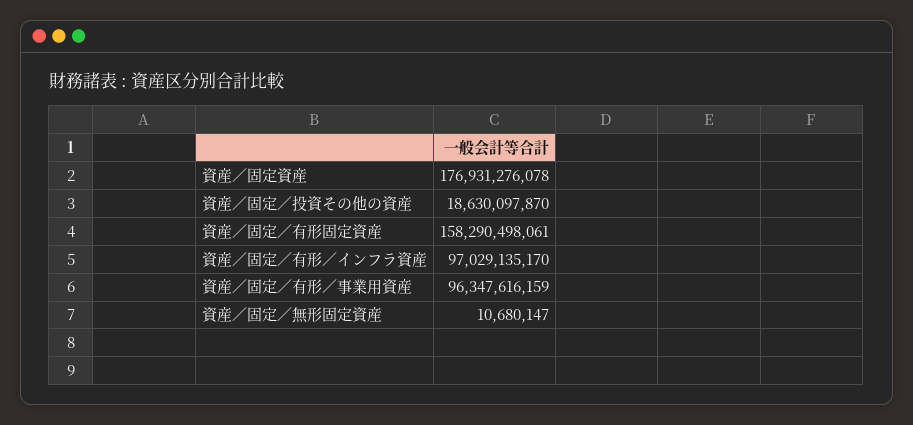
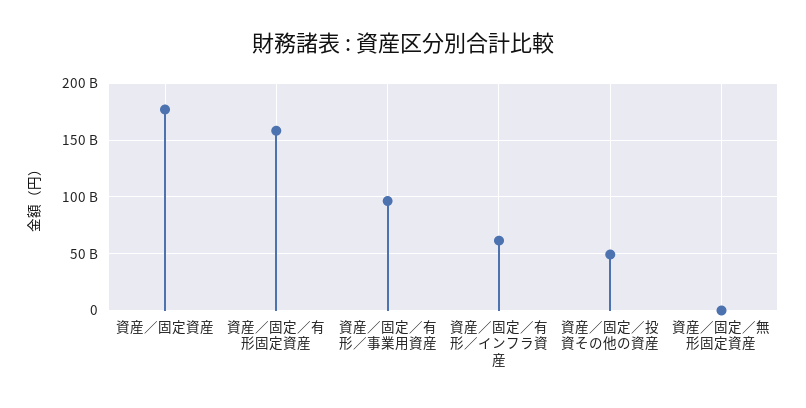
資産／固定／投資その他の資産: 18630097870 -> 50000000000
資産／固定／有形／インフラ資産: 97029135170 -> 60000000000

